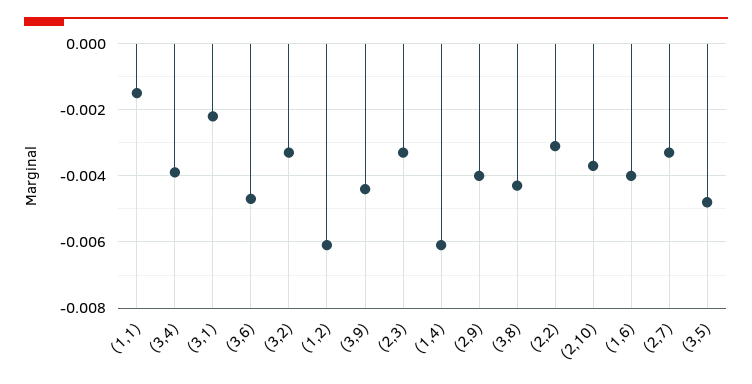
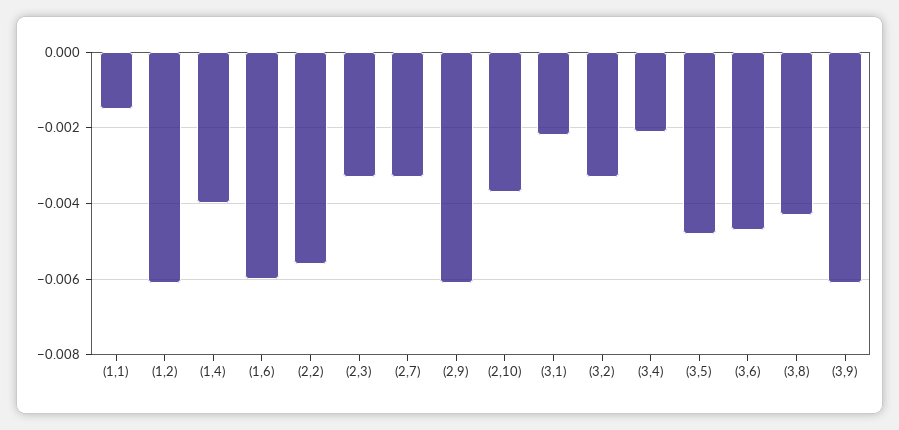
(3,4): -0.004 -> -0.002
(3,9): -0.0045 -> -0.006
(1,4): -0.006 -> -0.004
(2,9): -0.004 -> -0.006
(2,2): -0.003 -> -0.0055
(1,6): -0.004 -> -0.006

